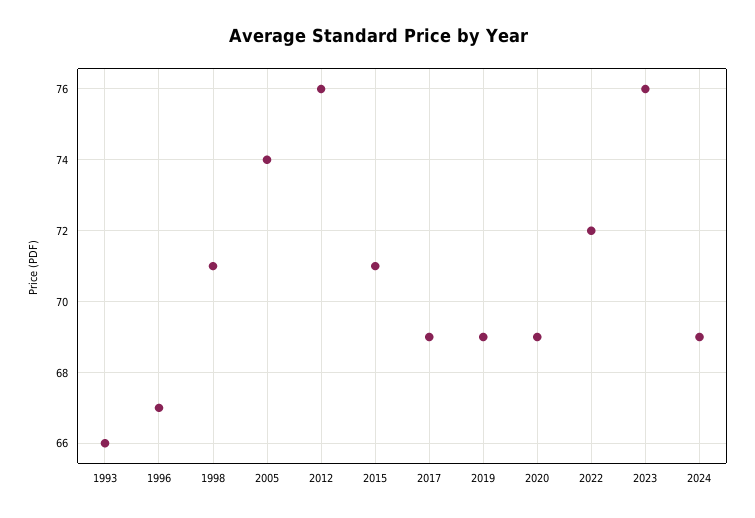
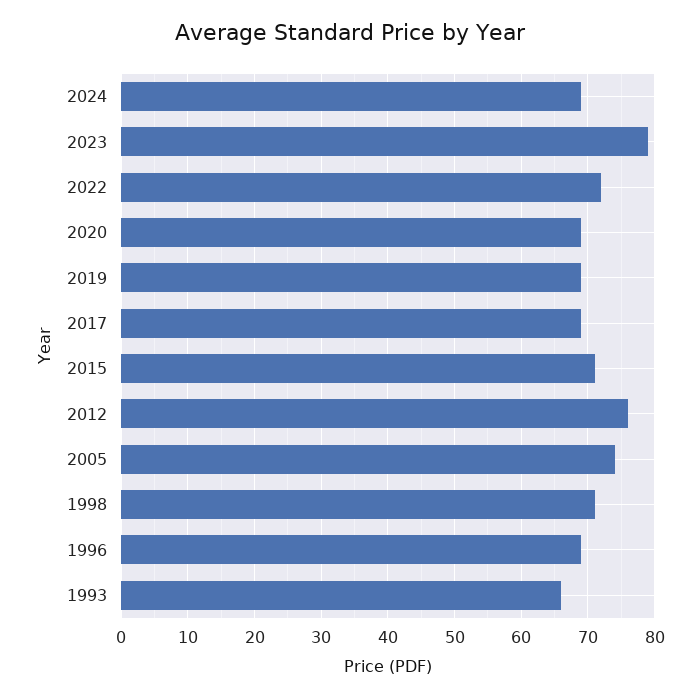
1996: 67 -> 69
2023: 76 -> 79

